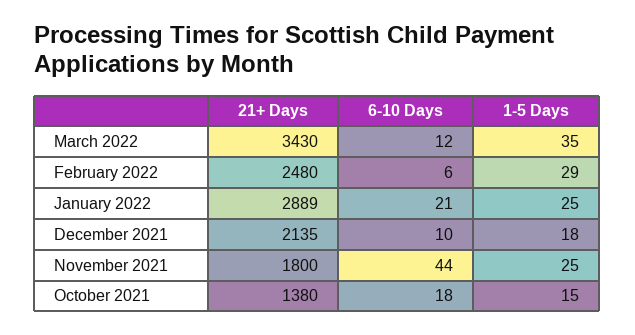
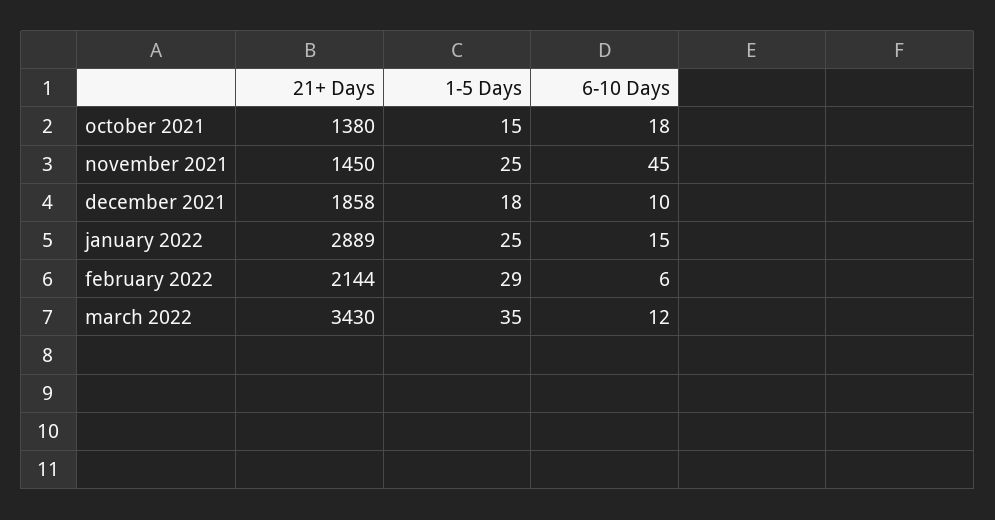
21+ Days, February 2022: 2480 -> 2144
6-10 Days, January 2022: 21 -> 15
21+ Days, December 2021: 2135 -> 1858
21+ Days, November 2021: 1800 -> 1450
6-10 Days, November 2021: 44 -> 45

